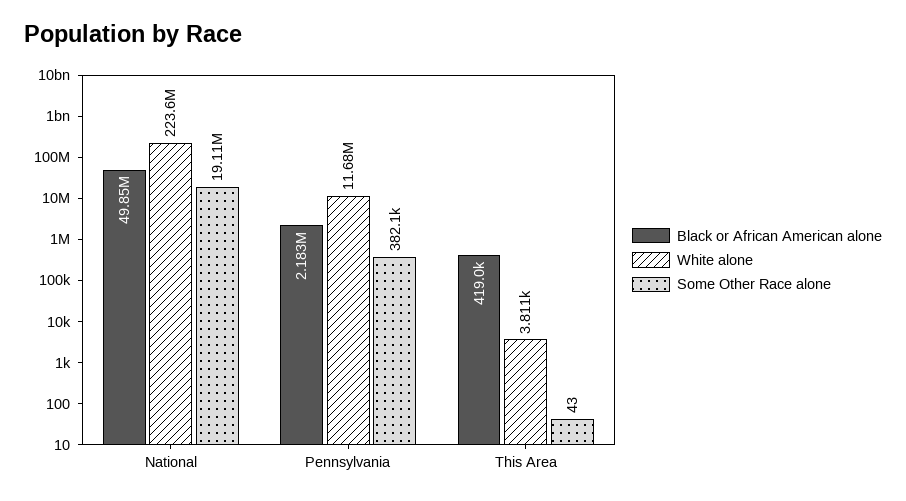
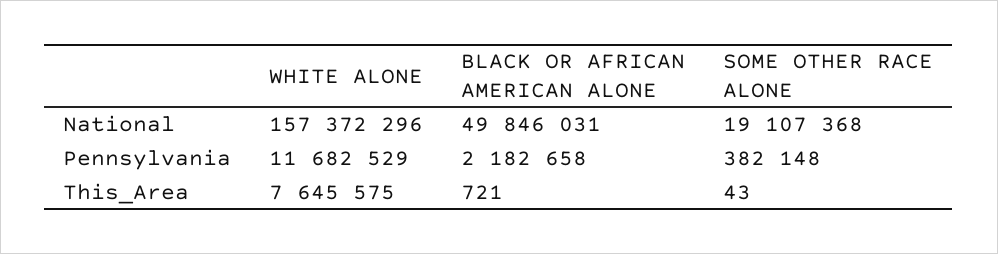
White alone, National: 223600000 -> 157372296
Black or African American alone, This Area: 419000 -> 721
White alone, This Area: 3811 -> 7645575

